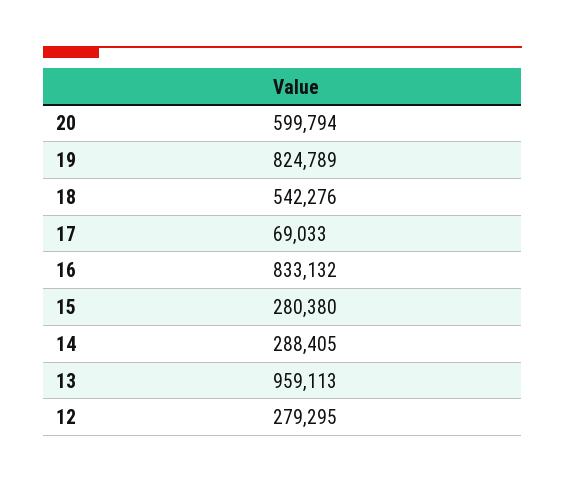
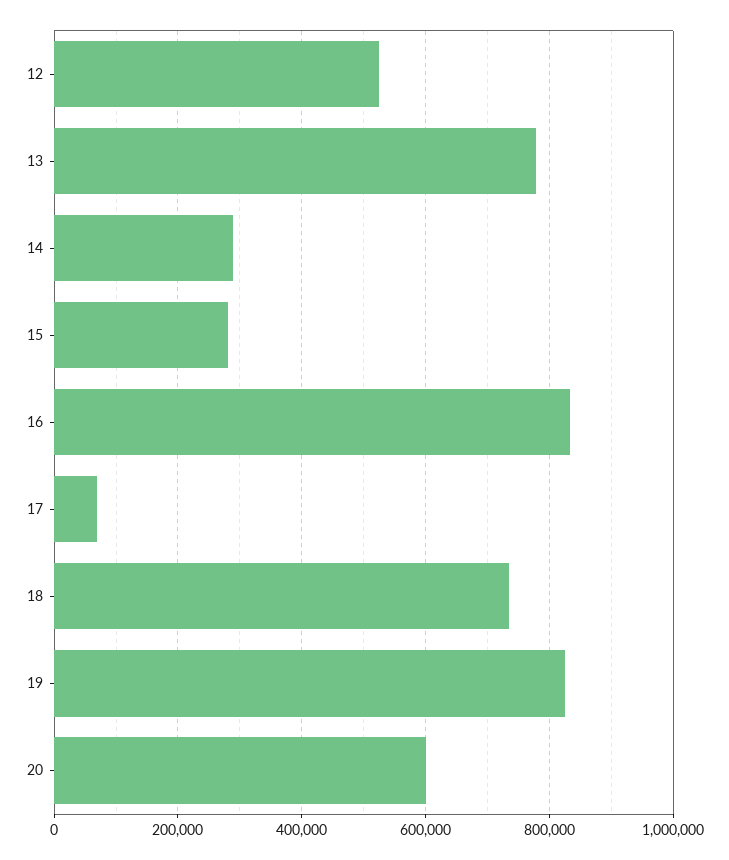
18: 542276 -> 740000
13: 959113 -> 780000
12: 279295 -> 520000

